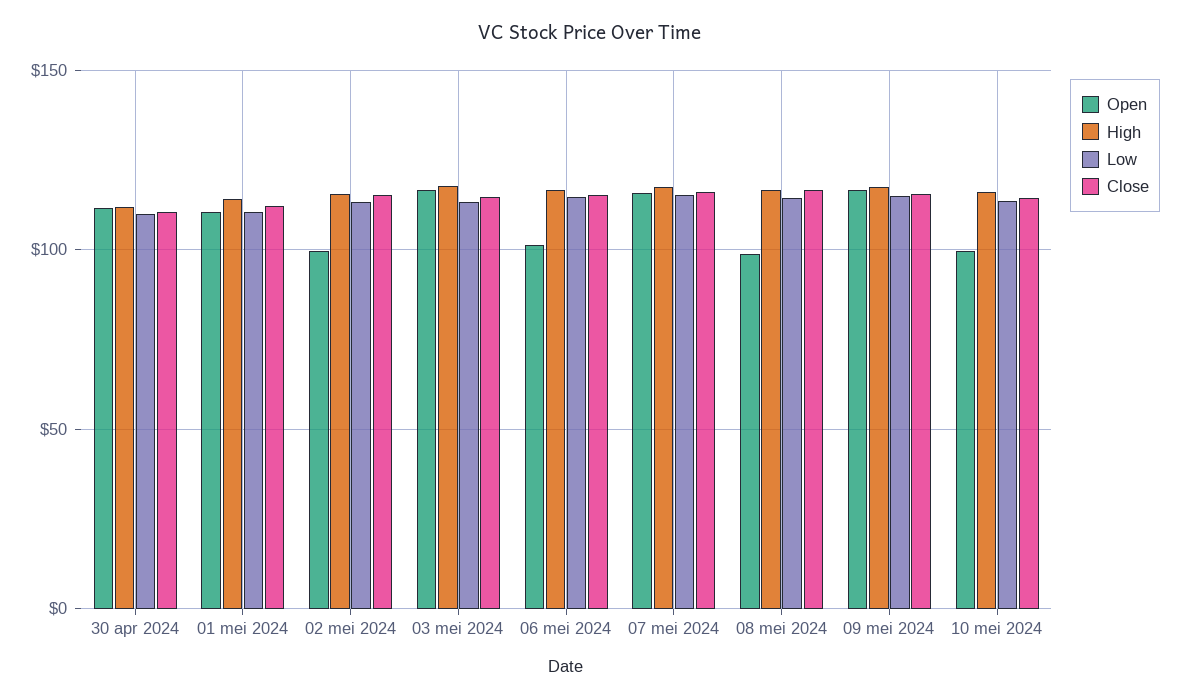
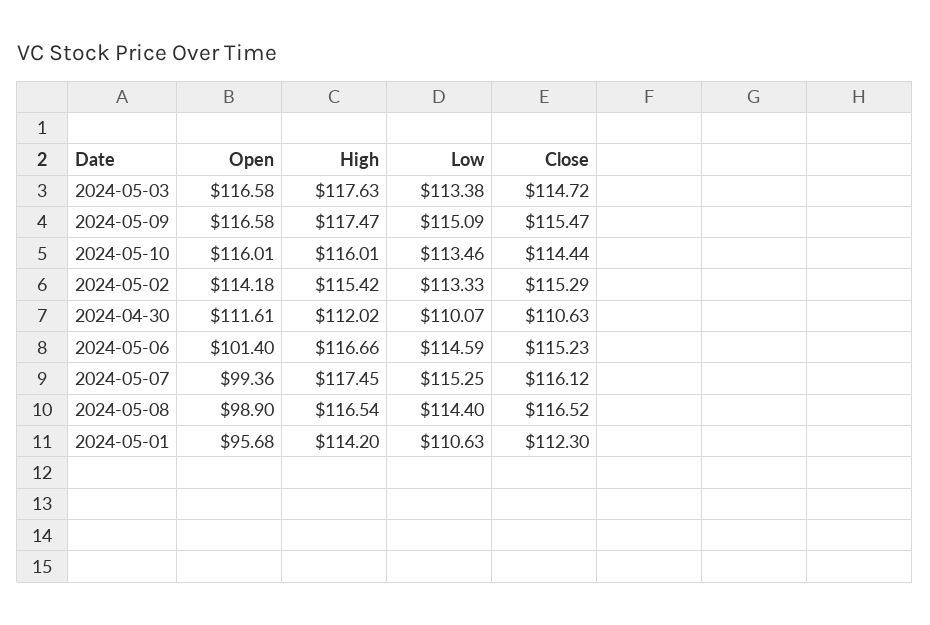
Open, 01 mei 2024: 110 -> 95.68
Open, 02 mei 2024: 100 -> 114.18
Open, 07 mei 2024: 115 -> 99.36
Open, 10 mei 2024: 100 -> 116.01

